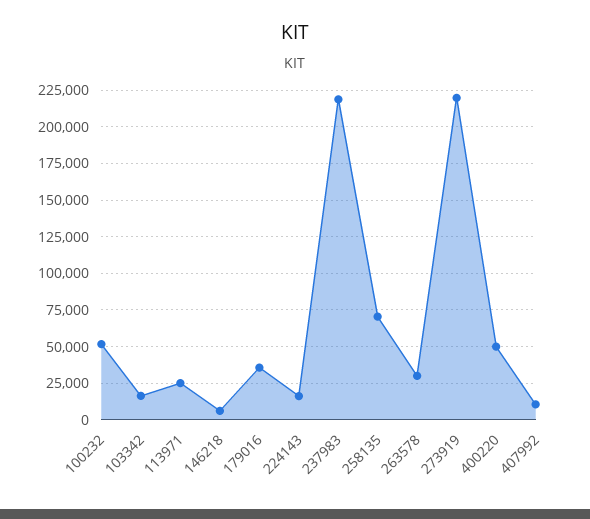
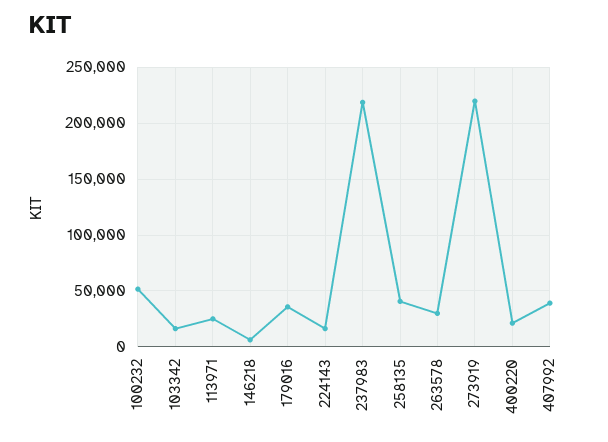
258135: 70000 -> 40000
400220: 50000 -> 20000
407992: 10000 -> 40000

